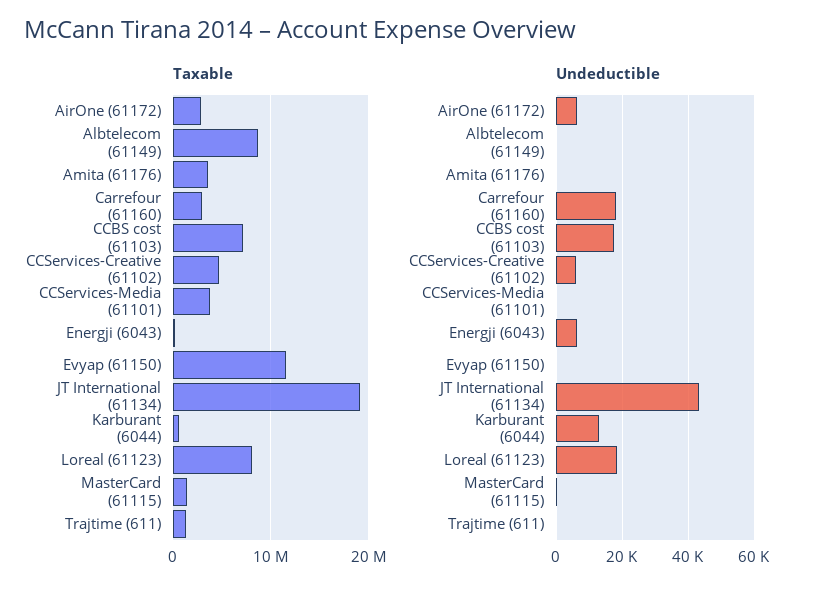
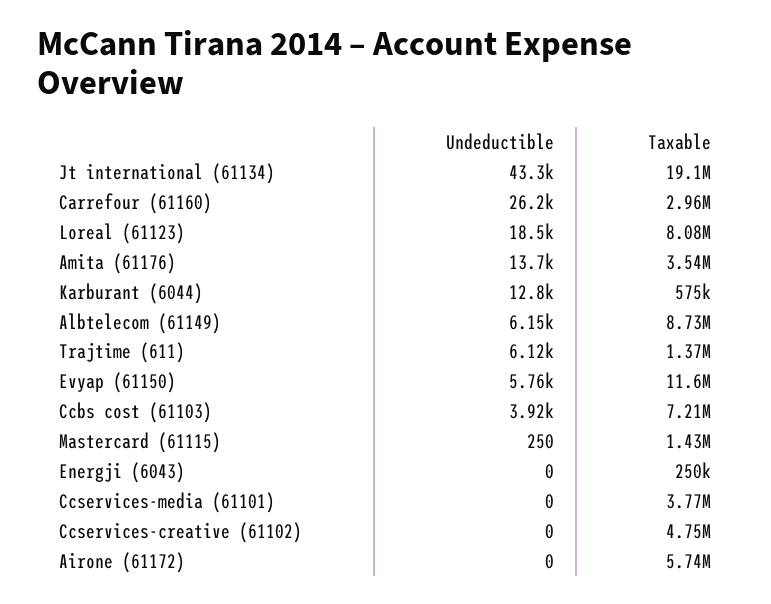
Taxable, AirOne (61172): 3000000 -> 5740000
Undeductible, AirOne (61172): 6000 -> 0
Undeductible, Albtelecom (61149): 0 -> 6150
Undeductible, Amita (61176): 0 -> 13700
Undeductible, Carrefour (61160): 18000 -> 26200
Undeductible, CCBS cost (61103): 18000 -> 3920
Undeductible, CCServices-Creative (61102): 6000 -> 0
Undeductible, Energji (6043): 6000 -> 0
Undeductible, Evyap (61150): 0 -> 5760
Undeductible, Trajtime (611): 0 -> 6120

